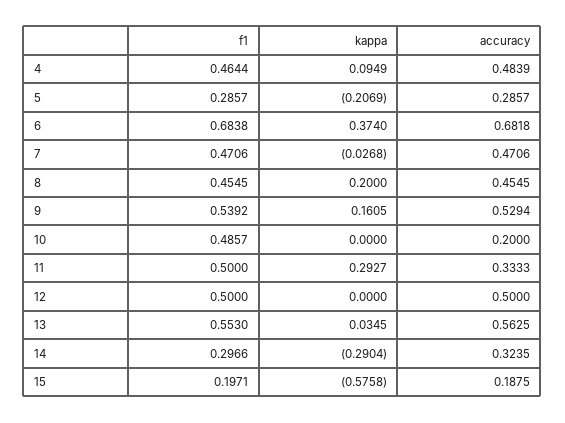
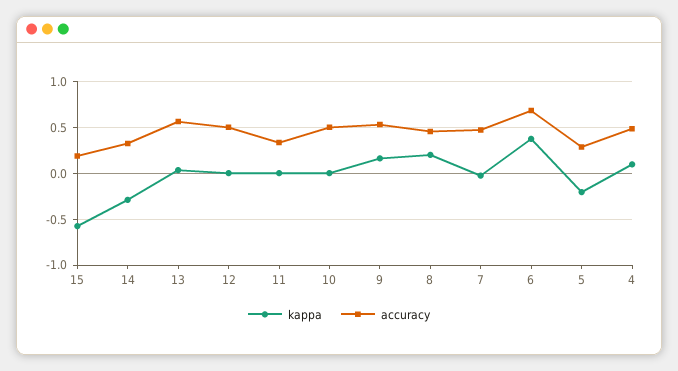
f1, 4: 0.4644 -> none
f1, 5: 0.2857 -> none
f1, 6: 0.6838 -> none
f1, 7: 0.4706 -> none
f1, 8: 0.4545 -> none
f1, 9: 0.5392 -> none
f1, 10: 0.4857 -> none
accuracy, 10: 0.2 -> 0.5
f1, 11: 0.5 -> none
kappa, 11: 0.2927 -> 0
f1, 12: 0.5 -> none
f1, 13: 0.553 -> none
f1, 14: 0.2966 -> none
f1, 15: 0.1971 -> none

